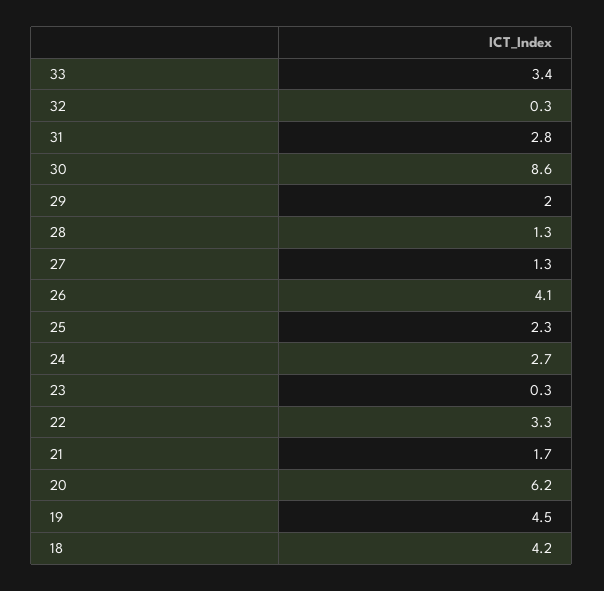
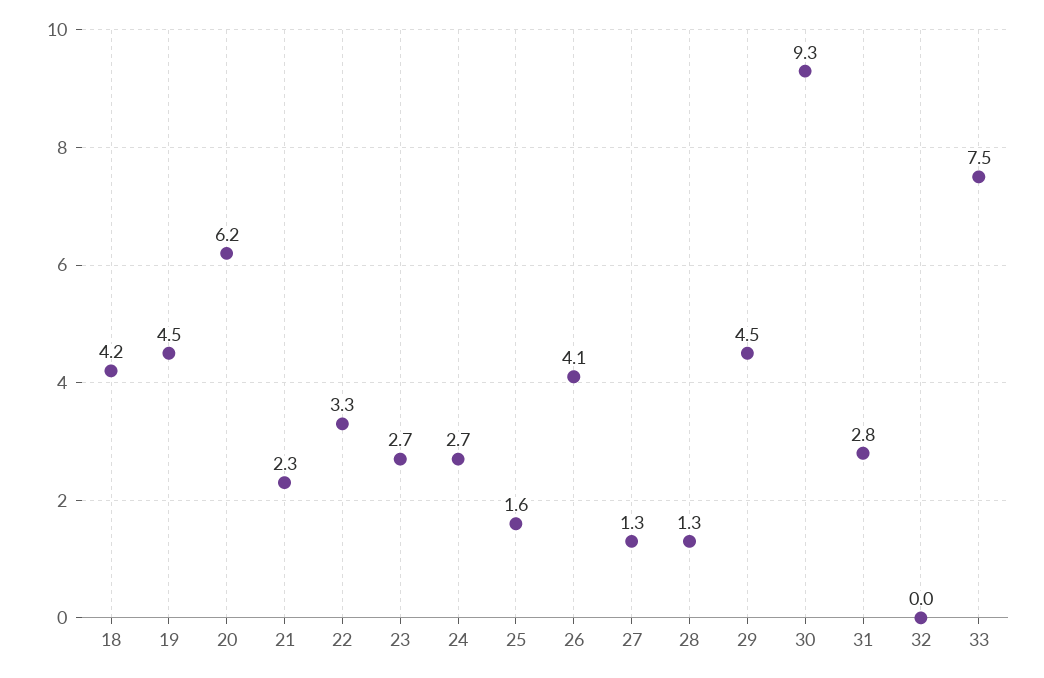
33: 3.4 -> 7.5
32: 0.3 -> 0
30: 8.6 -> 9.3
29: 2 -> 4.5
25: 2.3 -> 1.6
23: 0.3 -> 2.7
21: 1.7 -> 2.3

